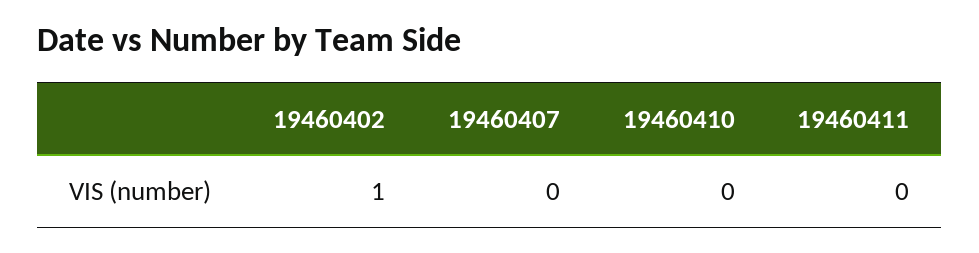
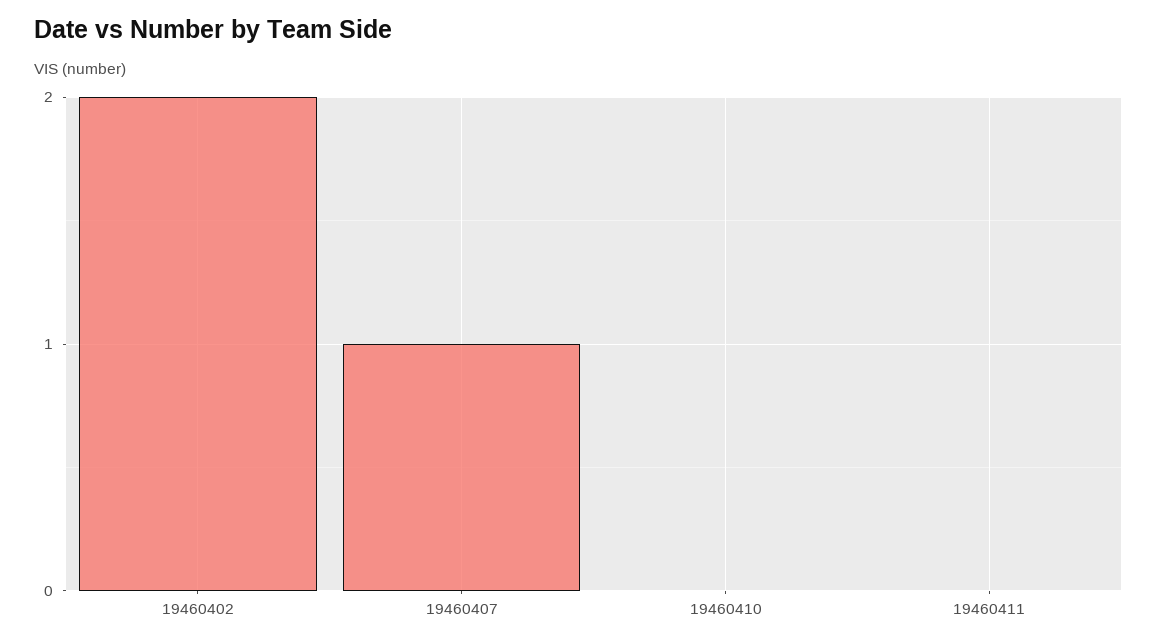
19460402: 1 -> 2
19460407: 0 -> 1

